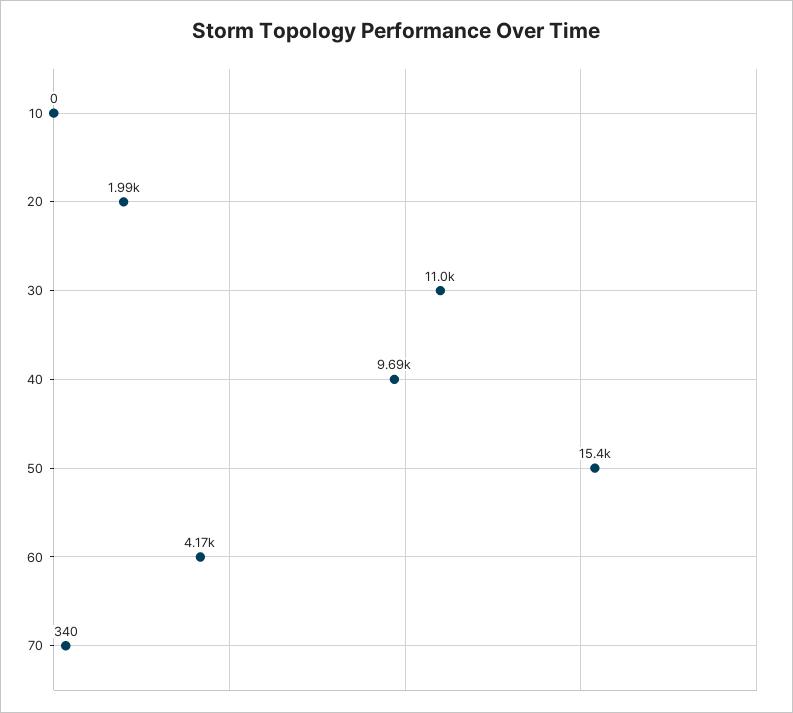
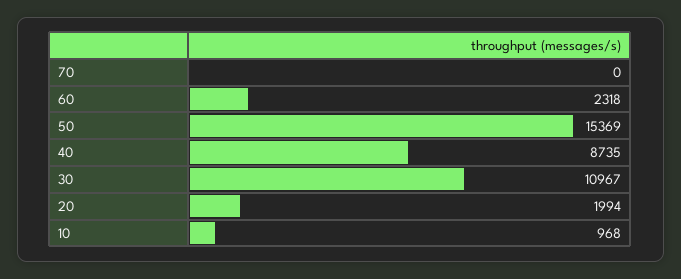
10: 0 -> 968
40: 9690 -> 8735
60: 4170 -> 2318
70: 340 -> 0

